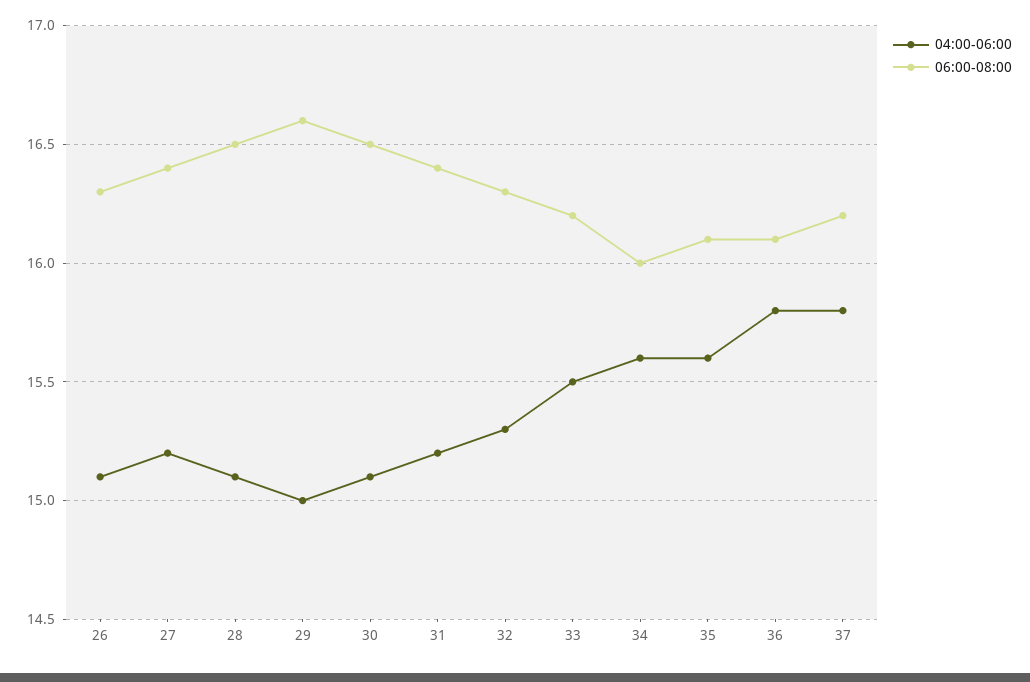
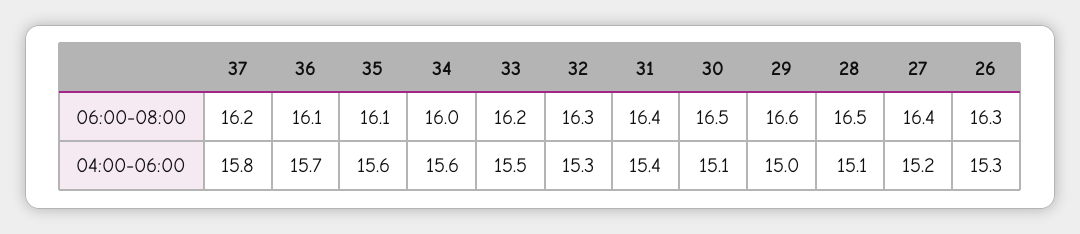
04:00-06:00, 26: 15.1 -> 15.3
04:00-06:00, 31: 15.2 -> 15.4
04:00-06:00, 36: 15.8 -> 15.7

